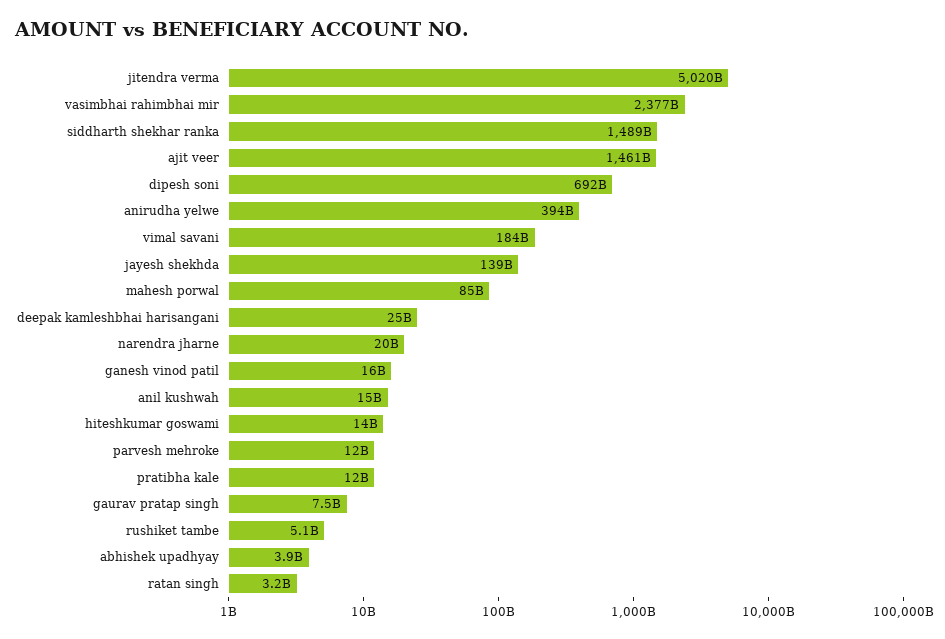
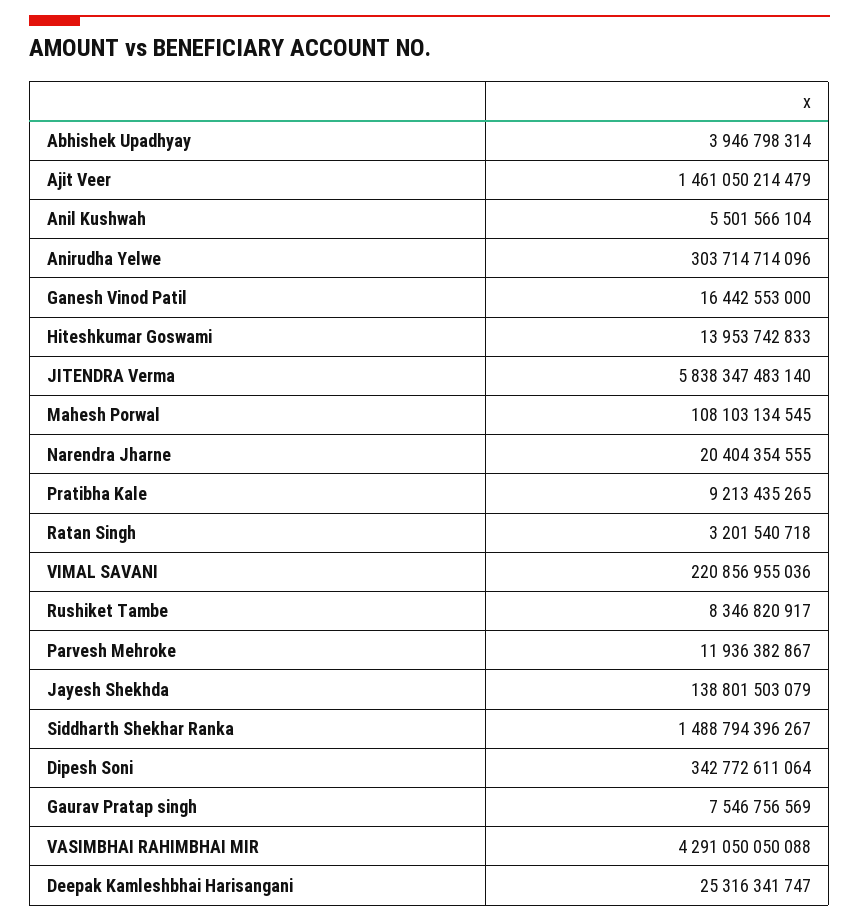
jitendra verma: 5020000000000 -> 5838347483140
vasimbhai rahimbhai mir: 2377000000000 -> 4291050050088
dipesh soni: 692000000000 -> 342772611064
anirudha yelwe: 394000000000 -> 303714714096
vimal savani: 184000000000 -> 220856955036
mahesh porwal: 85000000000 -> 108103134545
anil kushwah: 15000000000 -> 5501566104
pratibha kale: 12000000000 -> 9213435265
rushiket tambe: 5100000000 -> 8346820917

